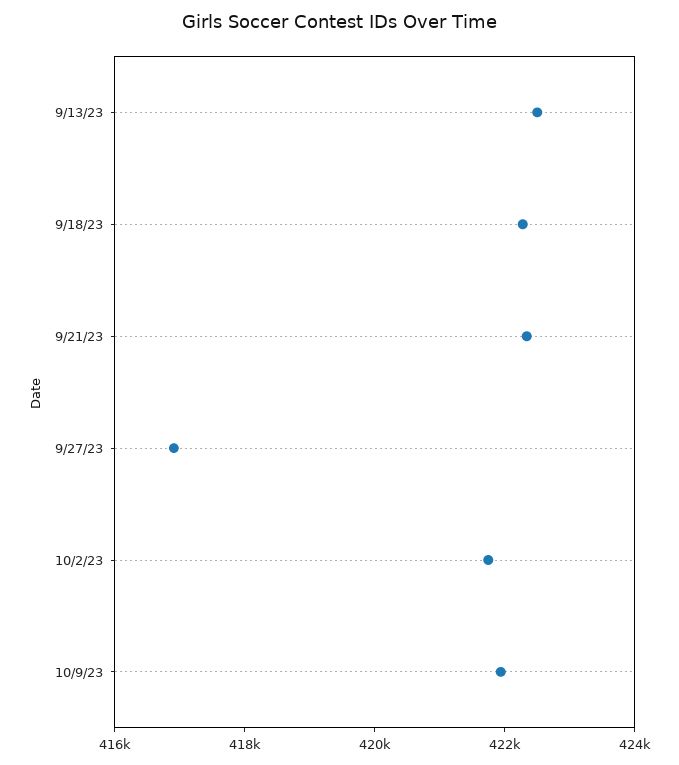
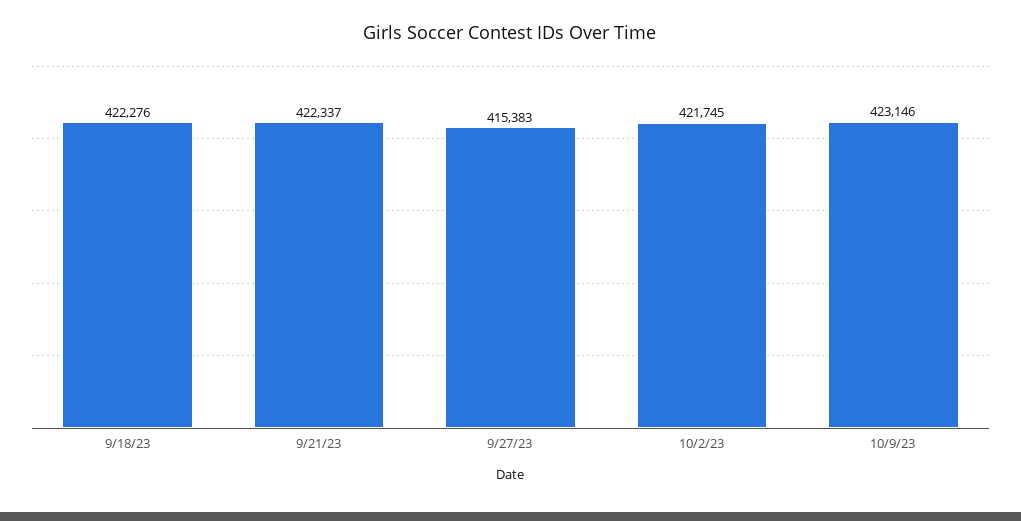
9/13/23: 422500 -> none
9/27/23: 417000 -> 415383
10/9/23: 422000 -> 423146

